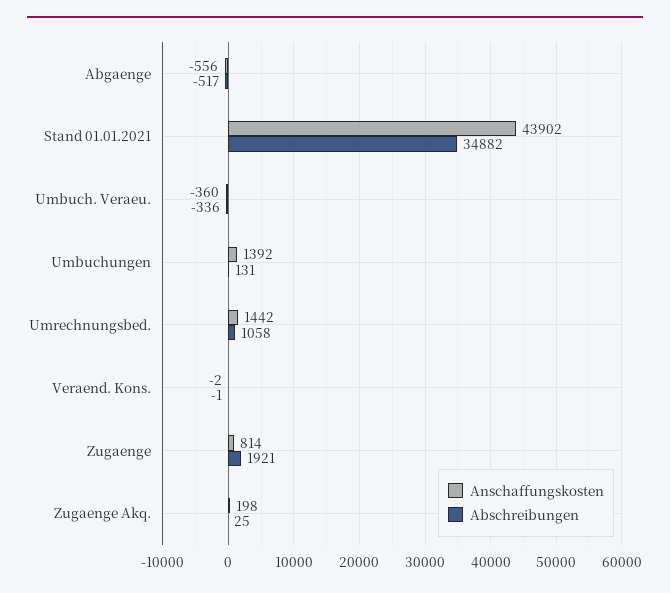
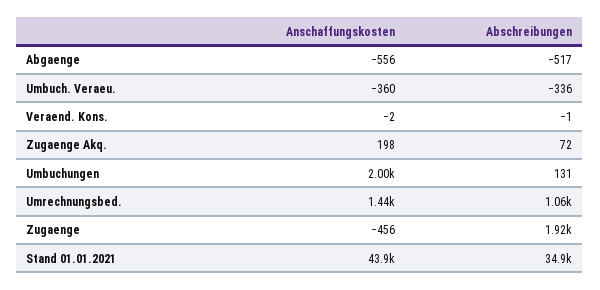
Anschaffungskosten, Umbuchungen: 1392 -> 2000
Anschaffungskosten, Zugaenge: 814 -> -456
Abschreibungen, Zugaenge Akq.: 25 -> 72

